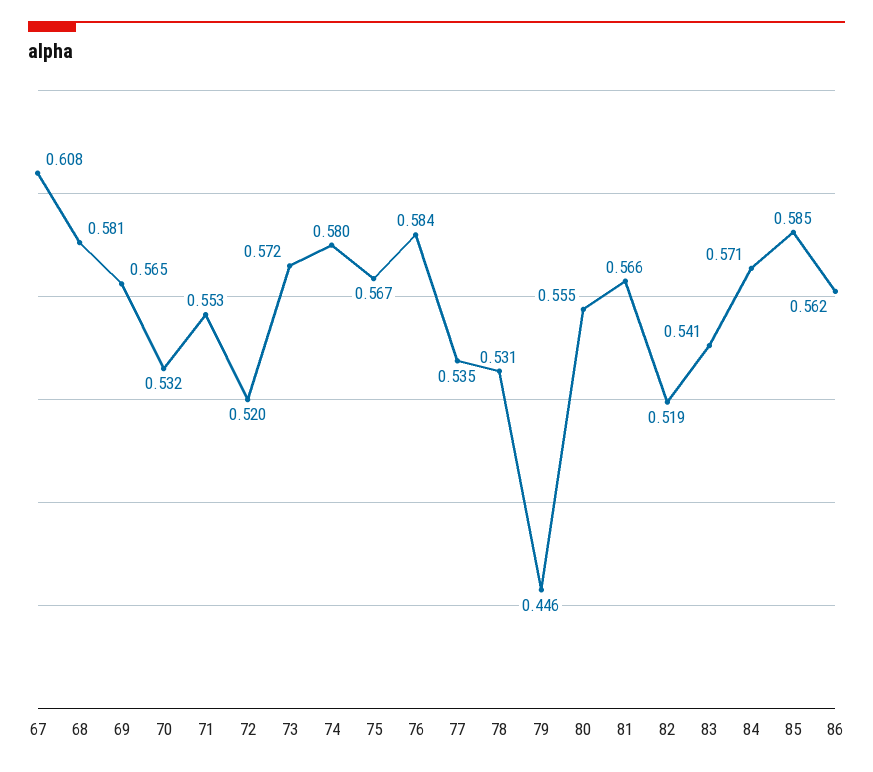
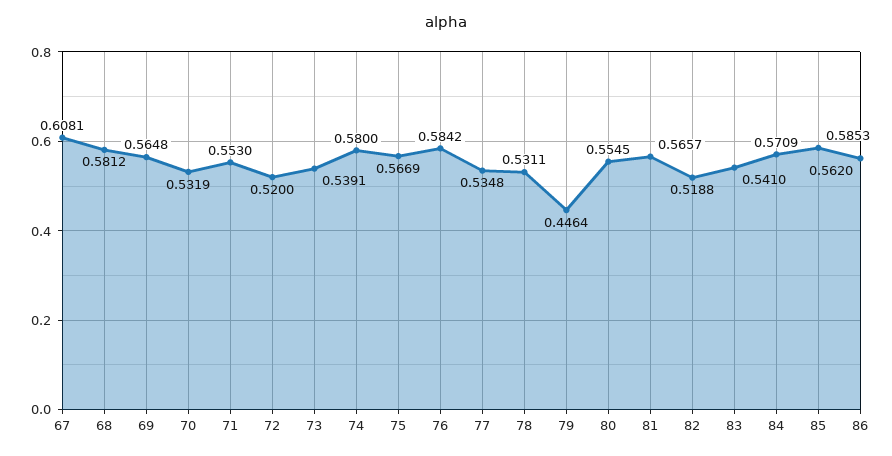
73: 0.572 -> 0.5391

